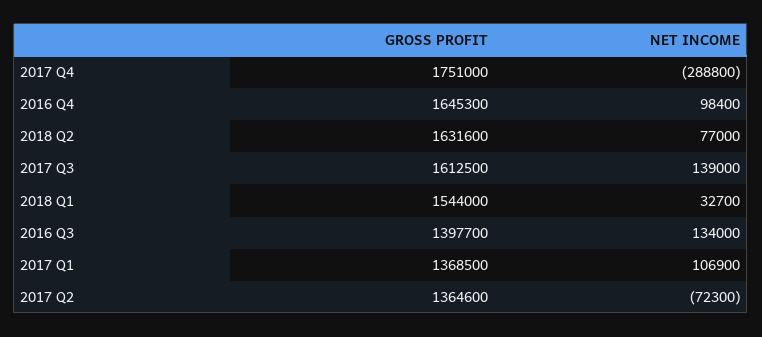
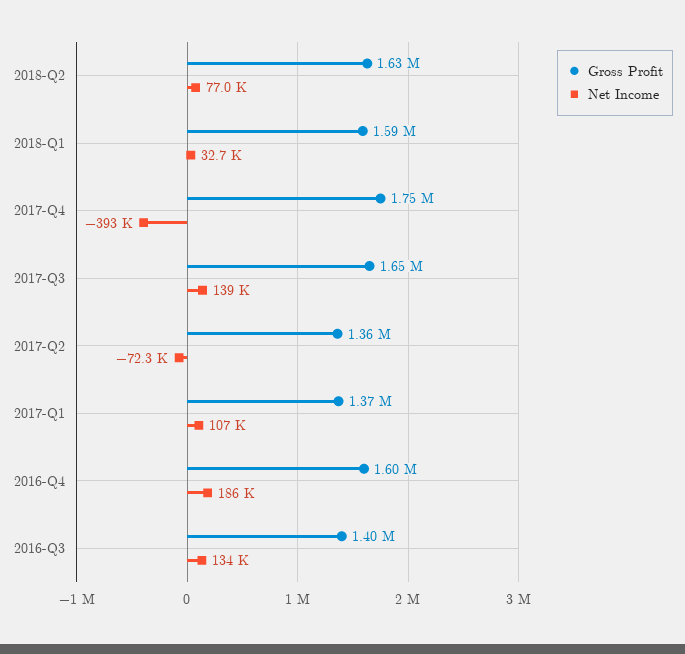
NET INCOME, 2017 Q4: -288800 -> -393000
GROSS PROFIT, 2016 Q4: 1645300 -> 1600000
NET INCOME, 2016 Q4: 98400 -> 186000
GROSS PROFIT, 2017 Q3: 1612500 -> 1650000
GROSS PROFIT, 2018 Q1: 1544000 -> 1590000

